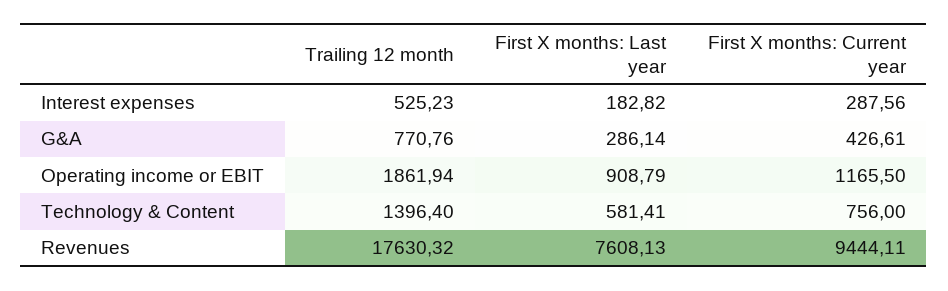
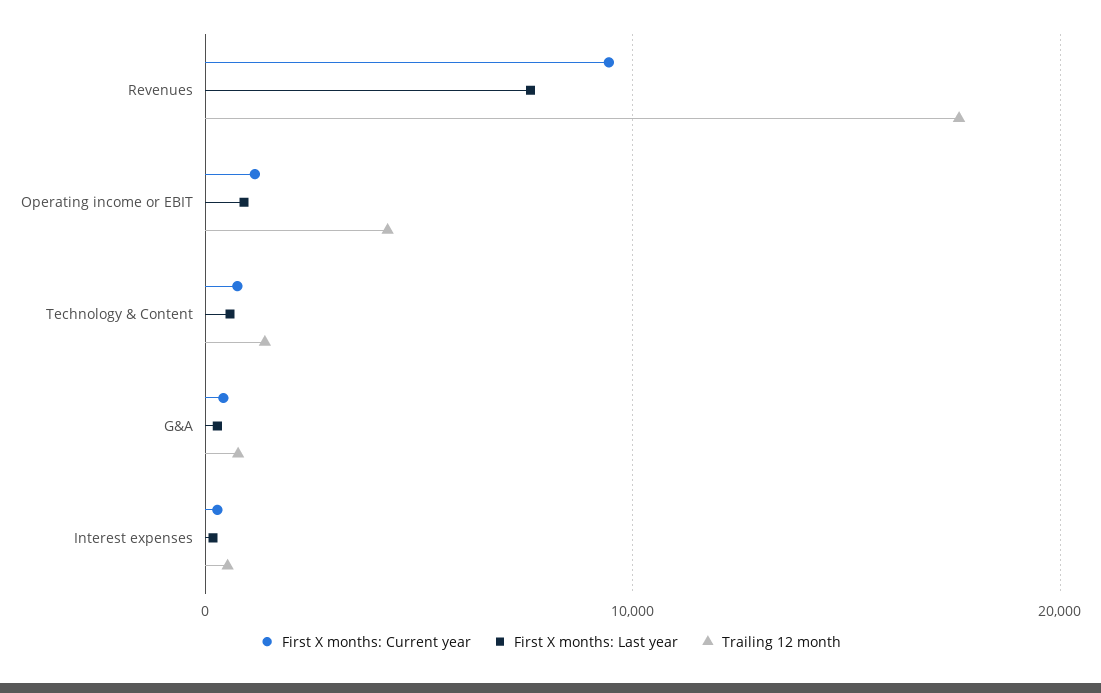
Trailing 12 month, Operating income or EBIT: 1861.94 -> 4000

